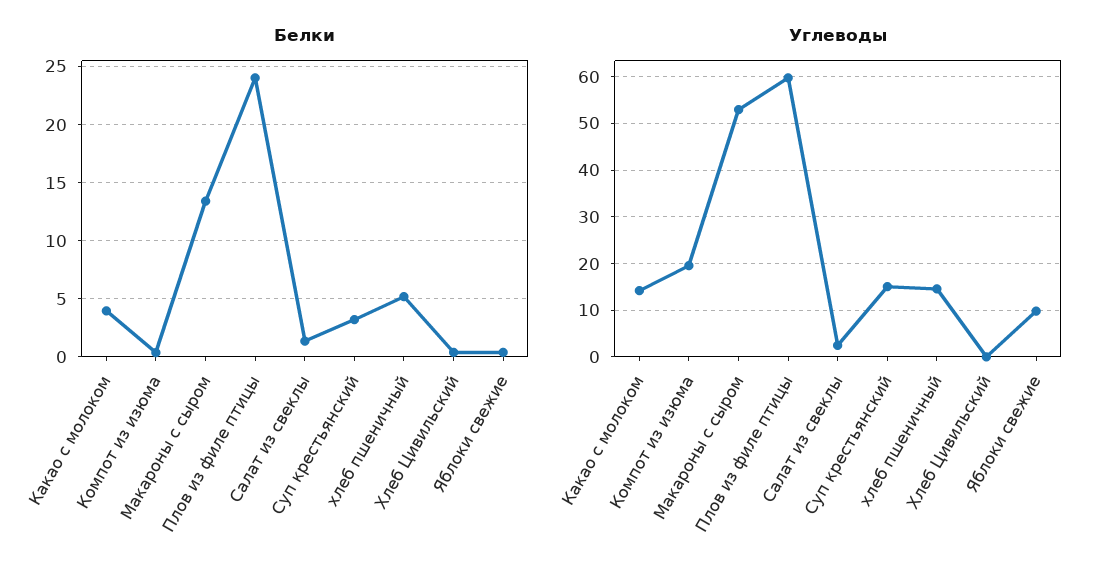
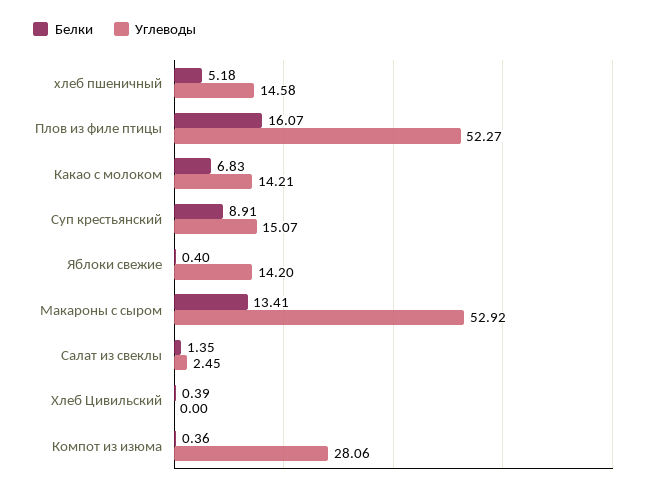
Белки, Какао с молоком: 4 -> 6.83
Белки, Плов из филе птицы: 24 -> 16.07
Белки, Суп крестьянский: 3 -> 8.91
Углеводы, Компот из изюма: 20 -> 28.06
Углеводы, Плов из филе птицы: 60 -> 52.27
Углеводы, Яблоки свежие: 10 -> 14.2

